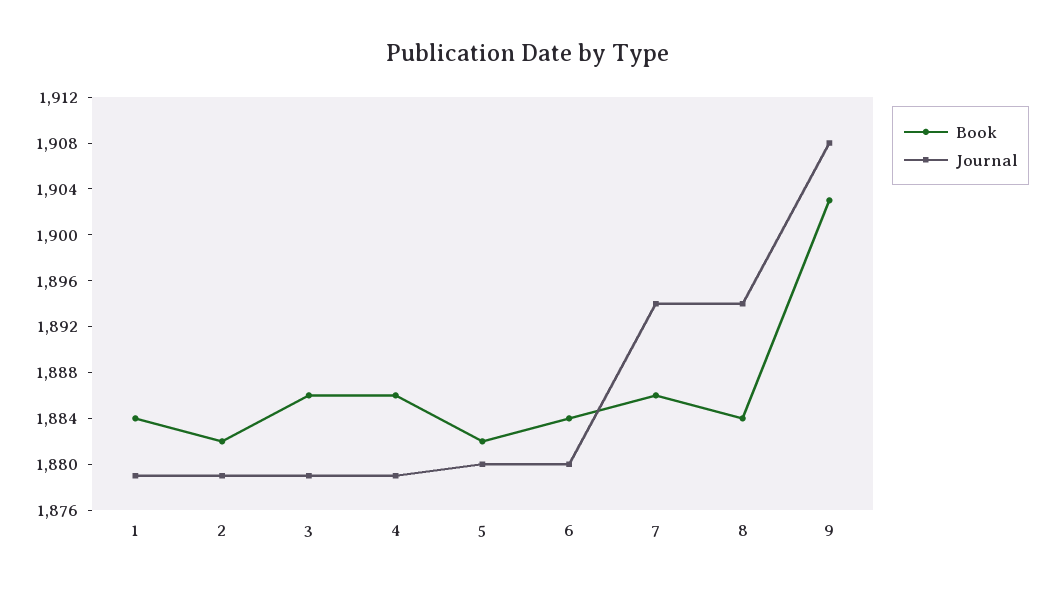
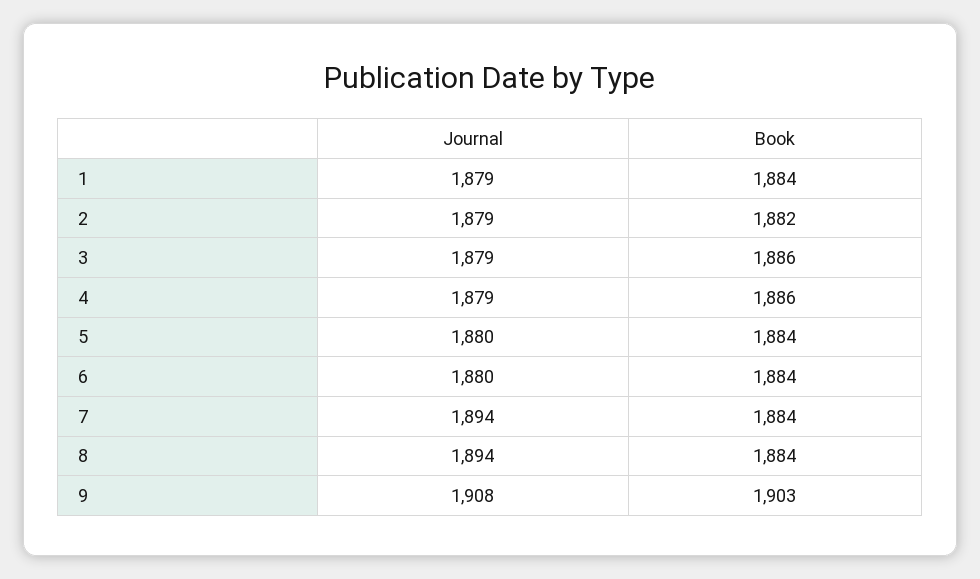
Book, 5: 1882 -> 1884
Book, 7: 1886 -> 1884

